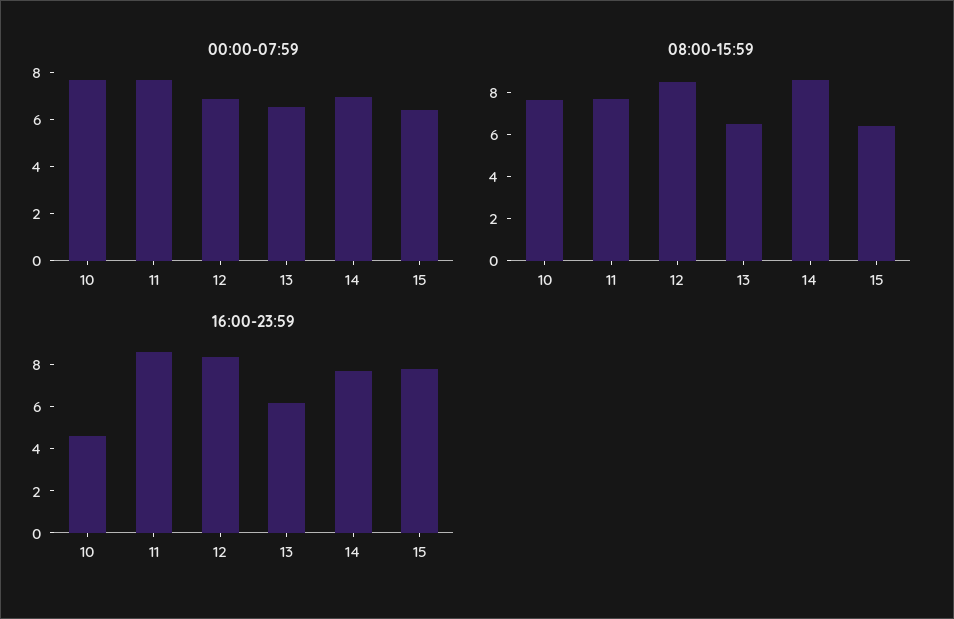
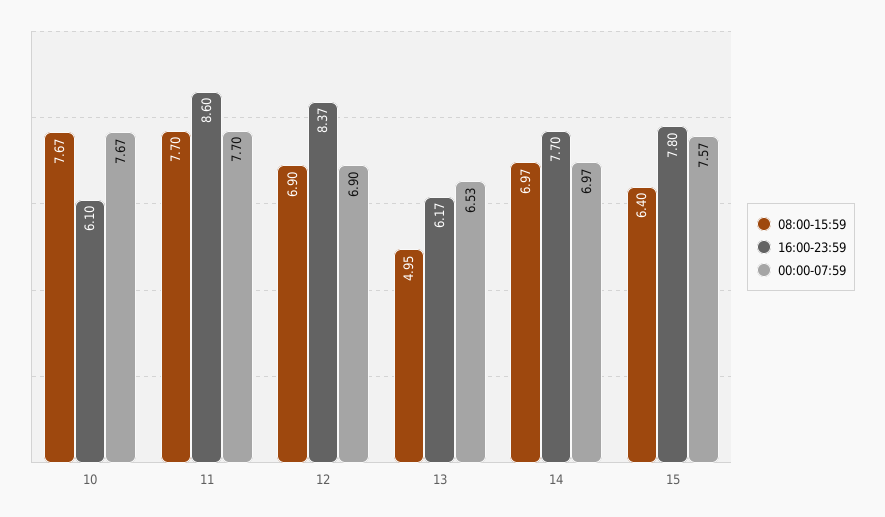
00:00-07:59, 15: 6.5 -> 7.57
08:00-15:59, 12: 8.5 -> 6.9
08:00-15:59, 13: 6.5 -> 4.95
08:00-15:59, 14: 8.5 -> 6.97
16:00-23:59, 10: 4.5 -> 6.1

